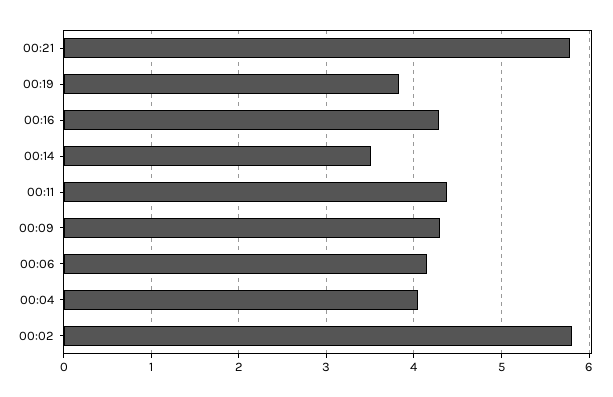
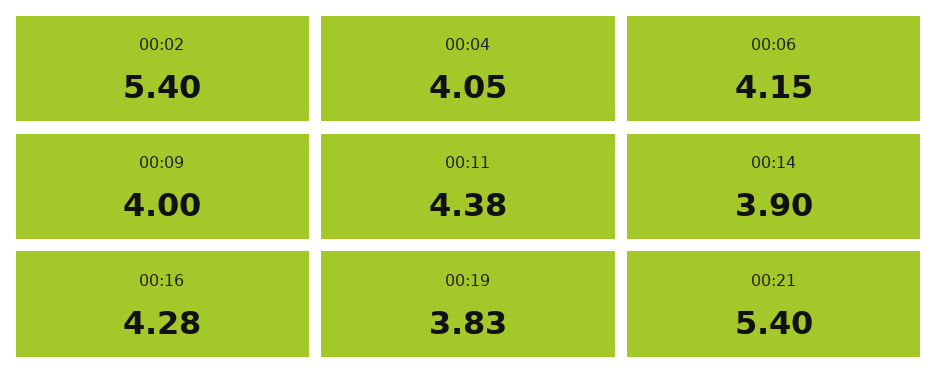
00:21: 5.8 -> 5.4
00:14: 3.5 -> 3.9
00:09: 4.3 -> 4
00:02: 5.8 -> 5.4

